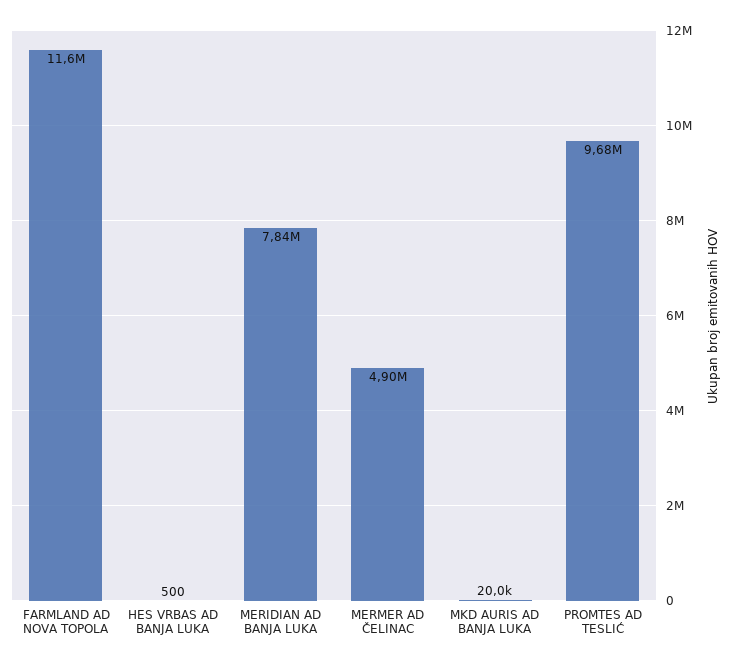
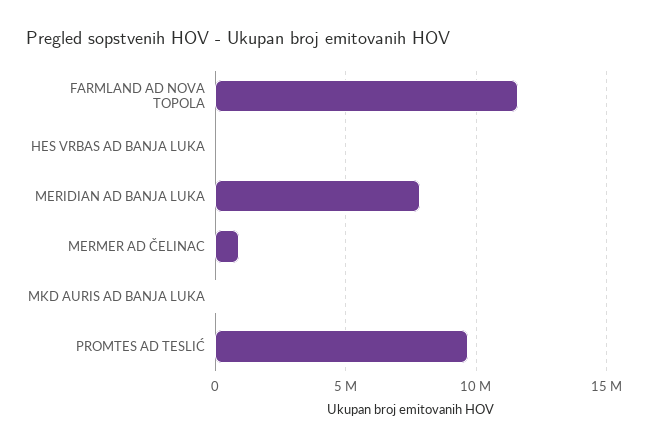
MERMER AD ČELINAC: 4900000 -> 1000000

